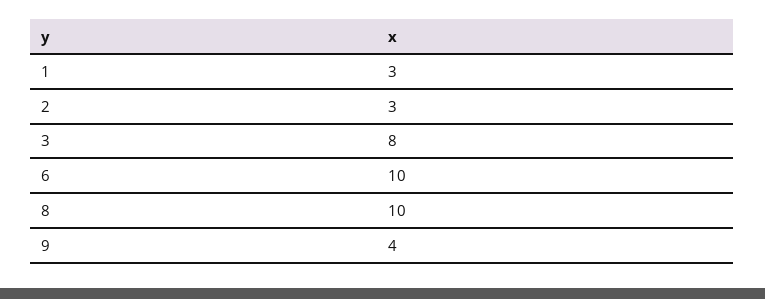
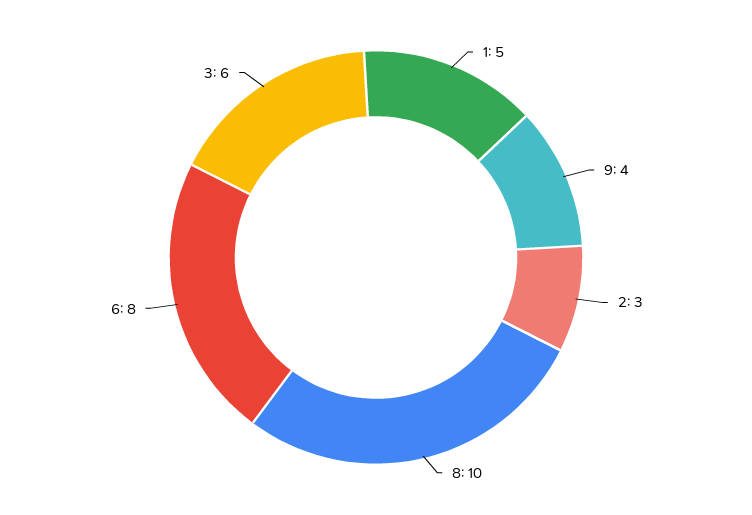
1: 3 -> 5
3: 8 -> 6
6: 10 -> 8

